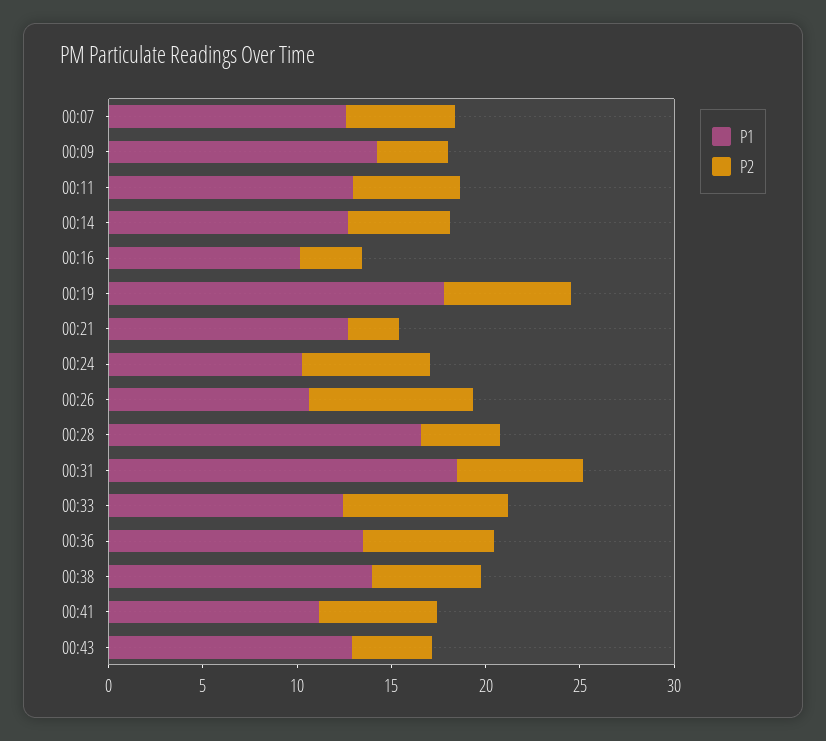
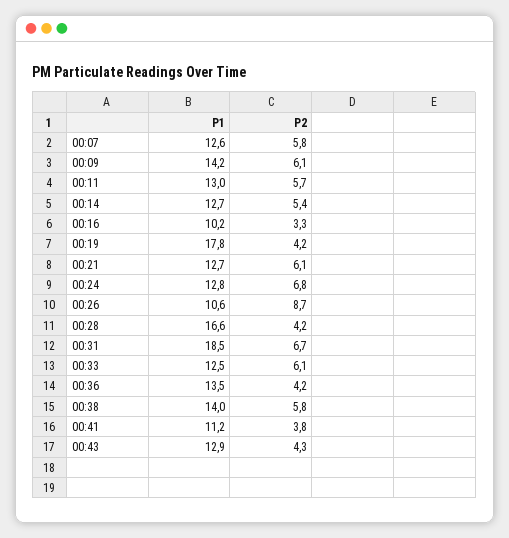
P2, 00:09: 4 -> 6.1
P2, 00:19: 7 -> 4.2
P2, 00:21: 3 -> 6.1
P1, 00:24: 10 -> 12.8
P2, 00:33: 9 -> 6.1
P2, 00:36: 7 -> 4.2
P2, 00:41: 6 -> 3.8

